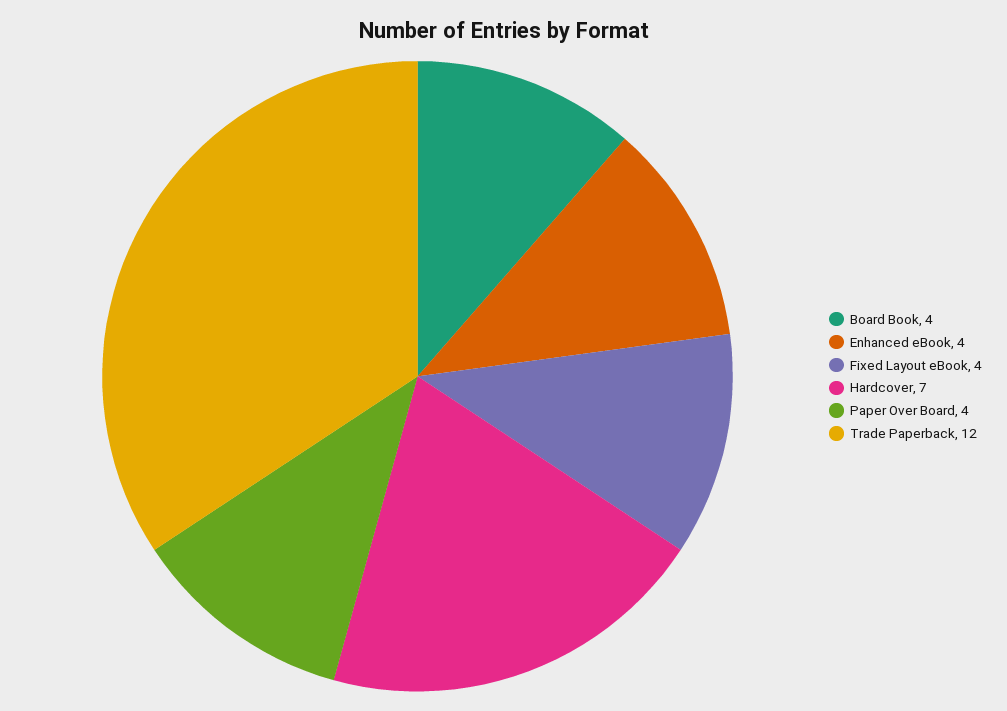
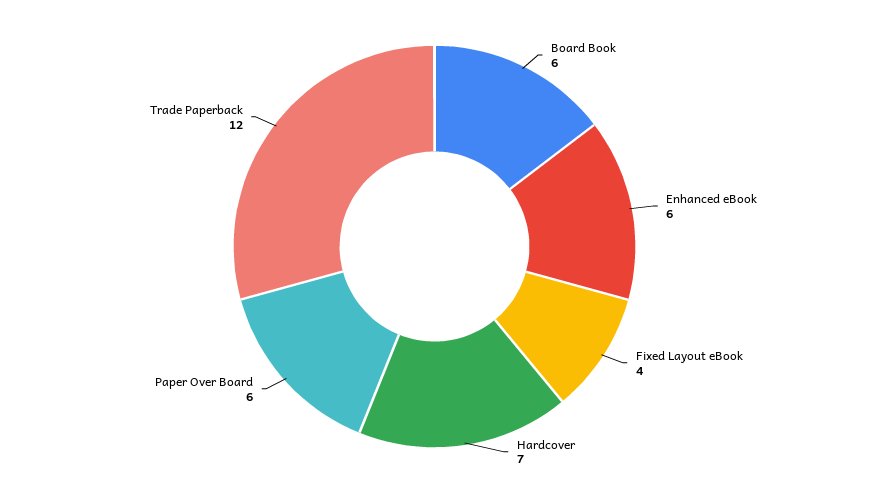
Board Book: 4 -> 6
Enhanced eBook: 4 -> 6
Paper Over Board: 4 -> 6

